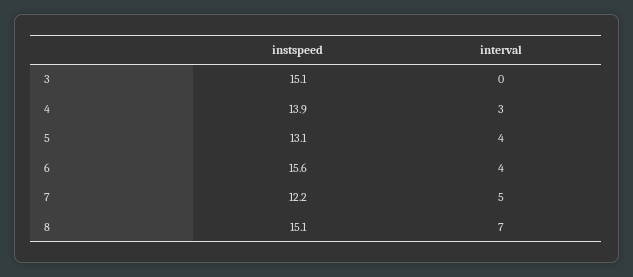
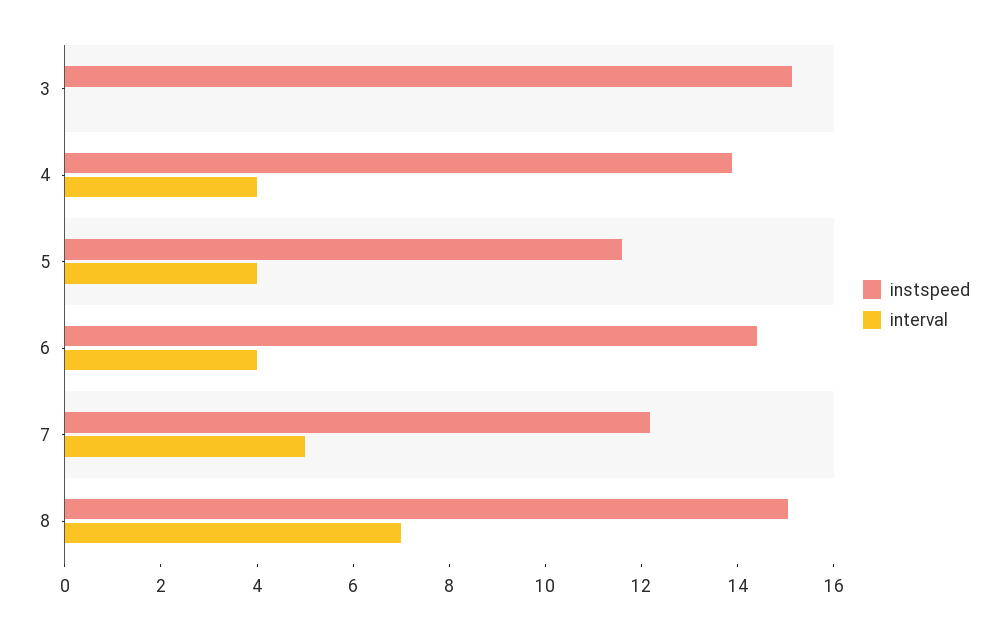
interval, 4: 3 -> 4
instspeed, 5: 13.1 -> 11.5
instspeed, 6: 15.6 -> 14.5

